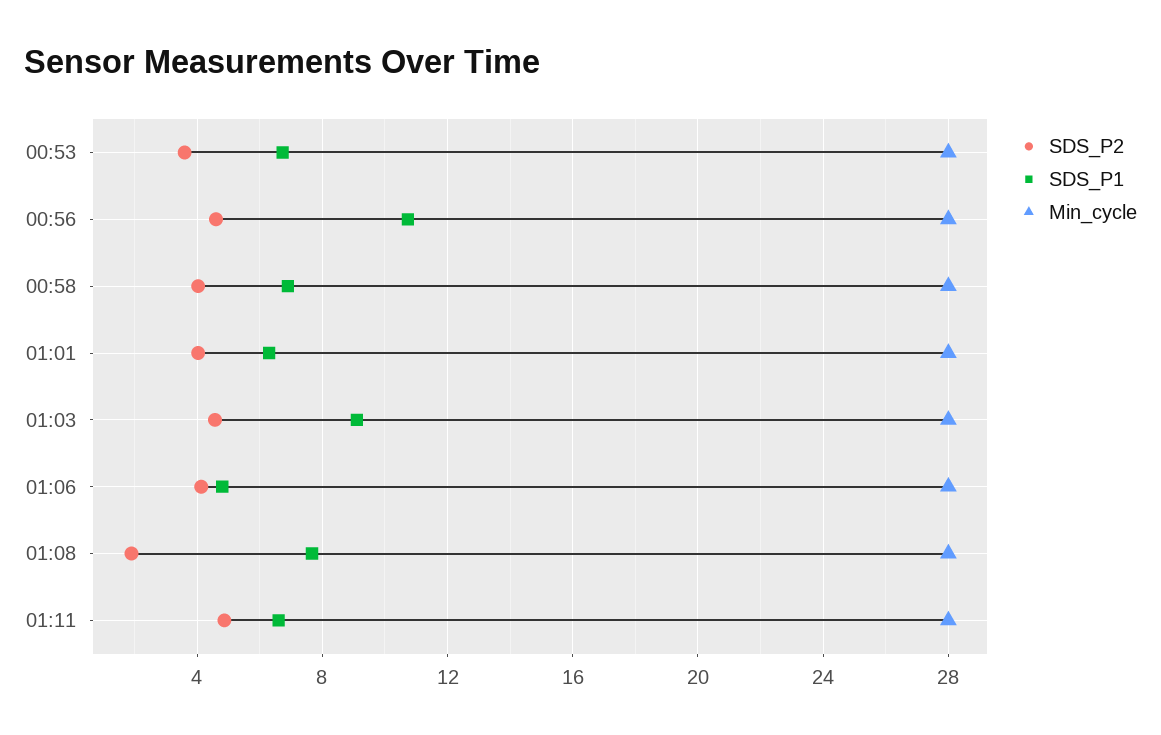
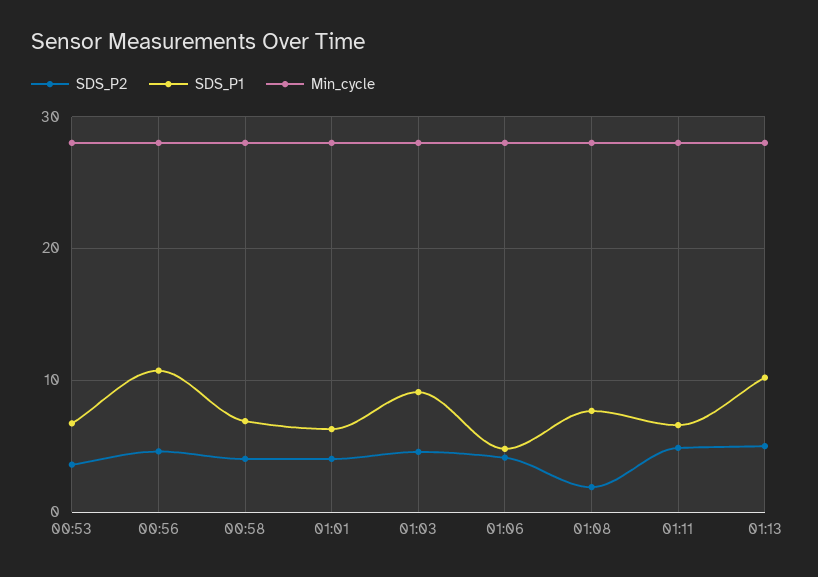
SDS_P2, 01:13: none -> 5
SDS_P1, 01:13: none -> 10
Min_cycle, 01:13: none -> 28

